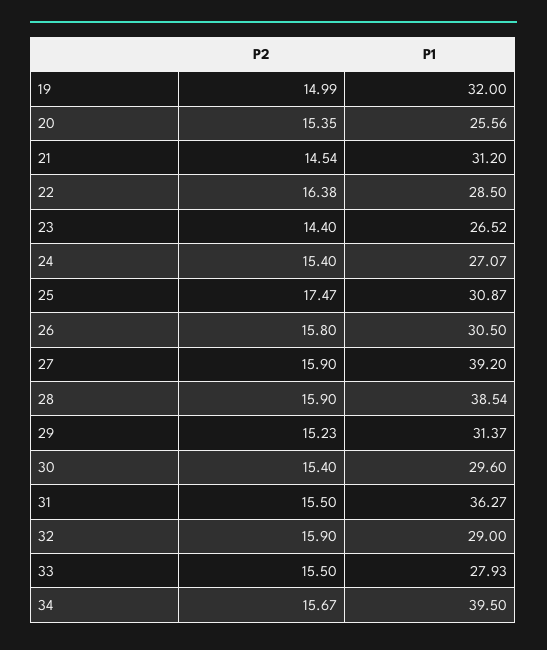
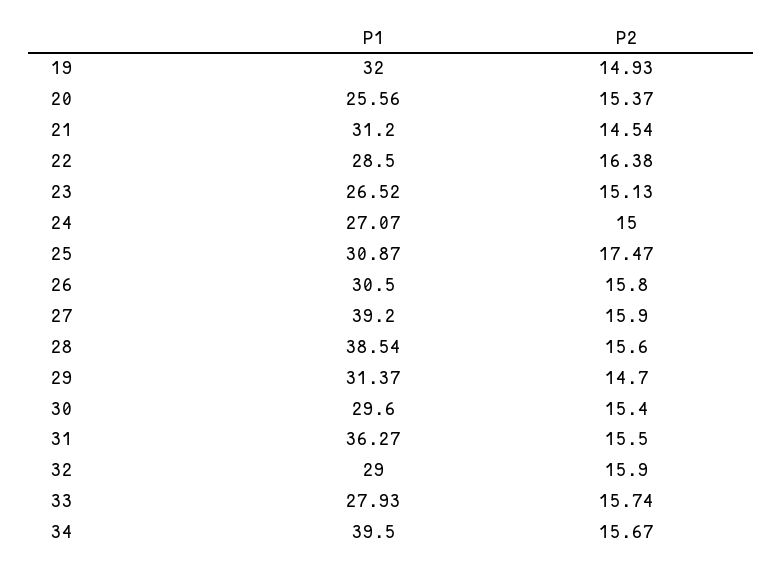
P2, 19: 14.99 -> 14.93
P2, 20: 15.35 -> 15.37
P2, 23: 14.4 -> 15.13
P2, 24: 15.4 -> 15
P2, 28: 15.9 -> 15.6
P2, 29: 15.23 -> 14.7
P2, 33: 15.5 -> 15.74

